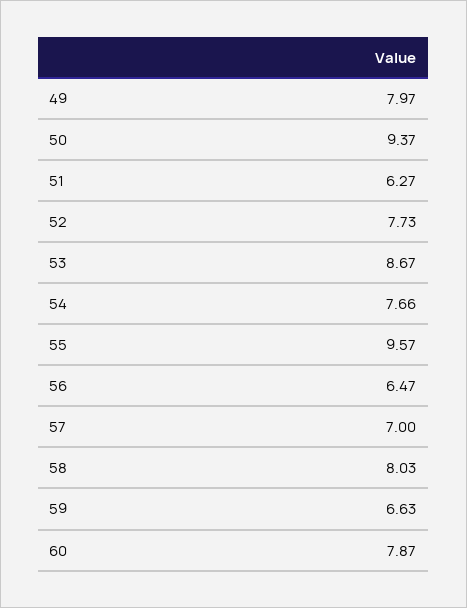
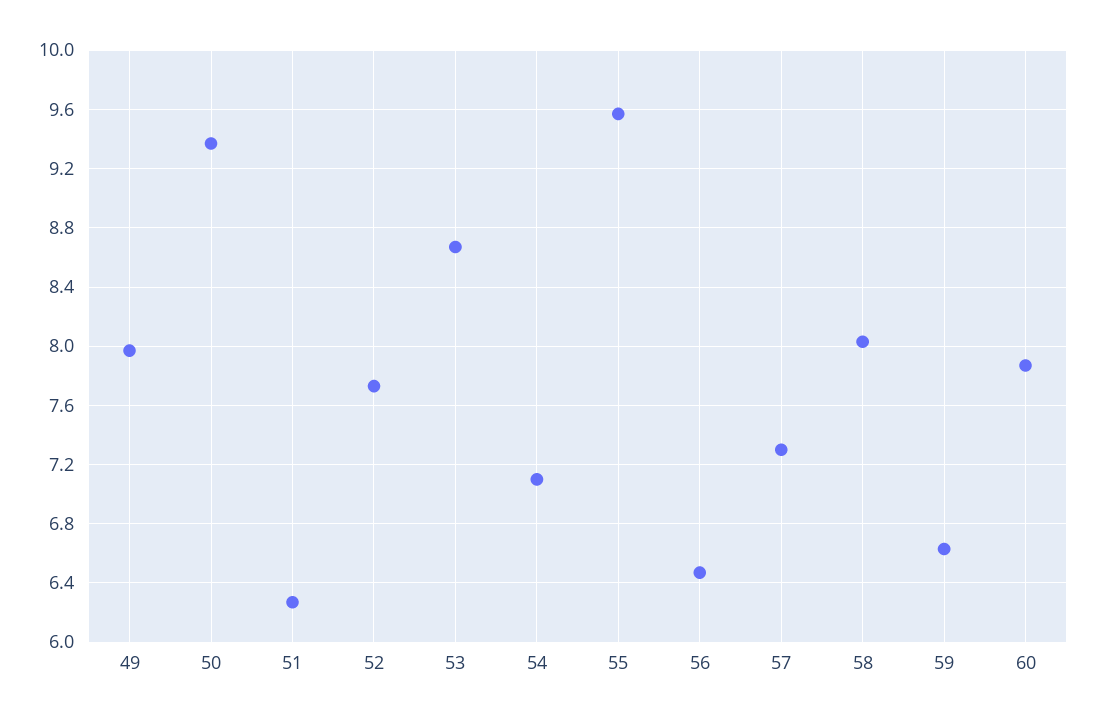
54: 7.66 -> 7.1
57: 7 -> 7.3

